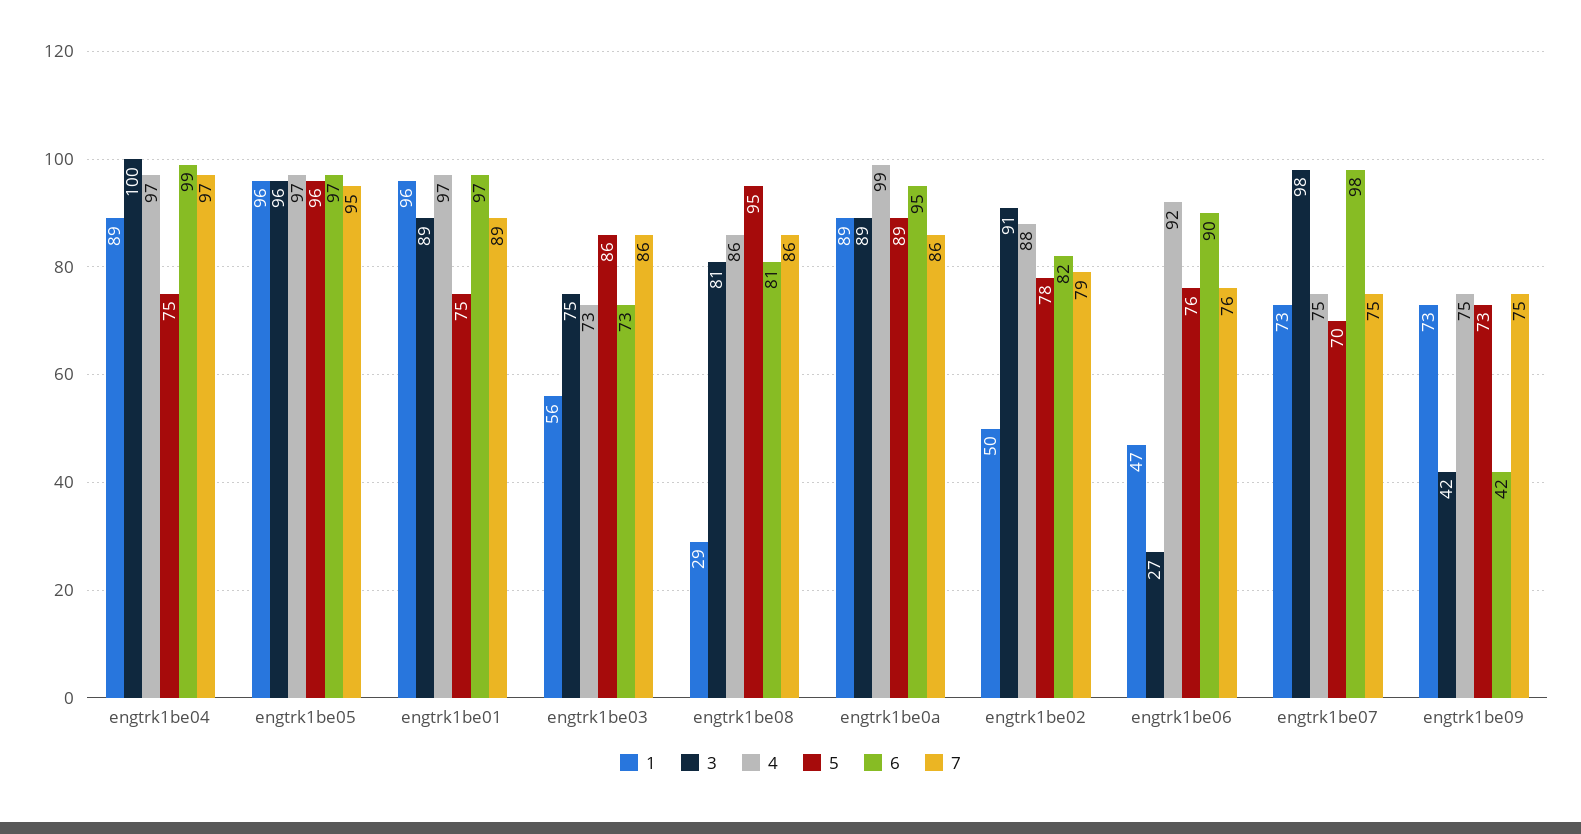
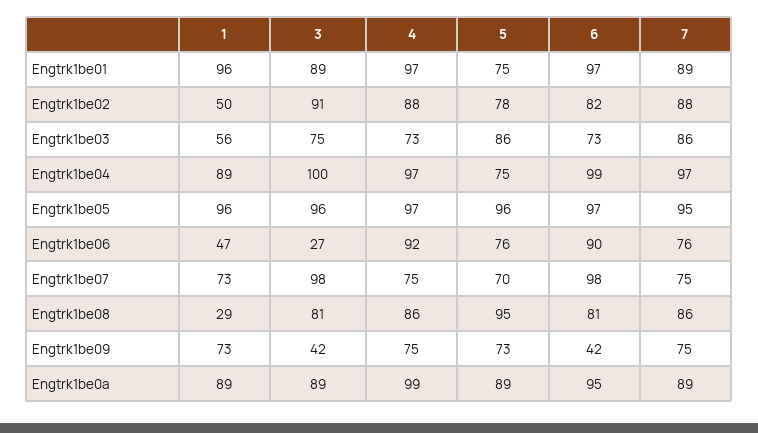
7, engtrk1be0a: 86 -> 89
7, engtrk1be02: 79 -> 88

